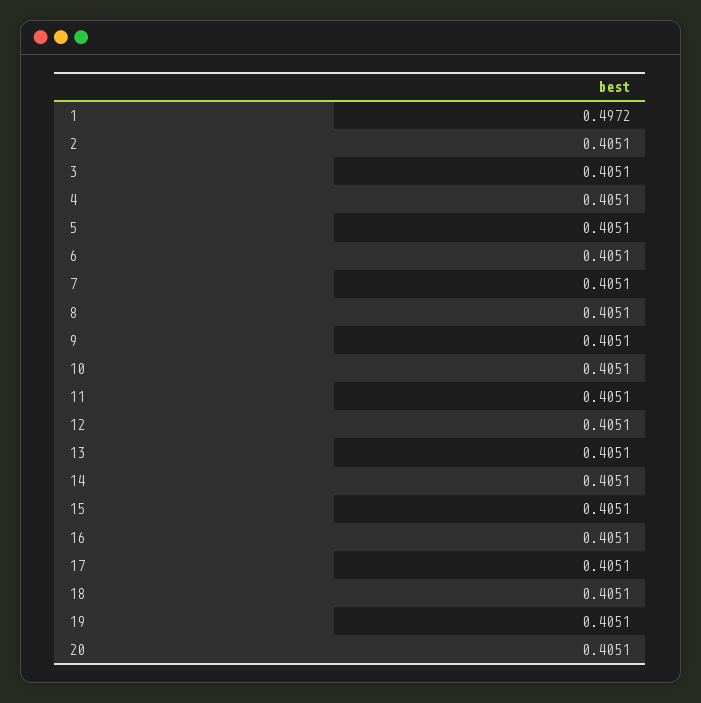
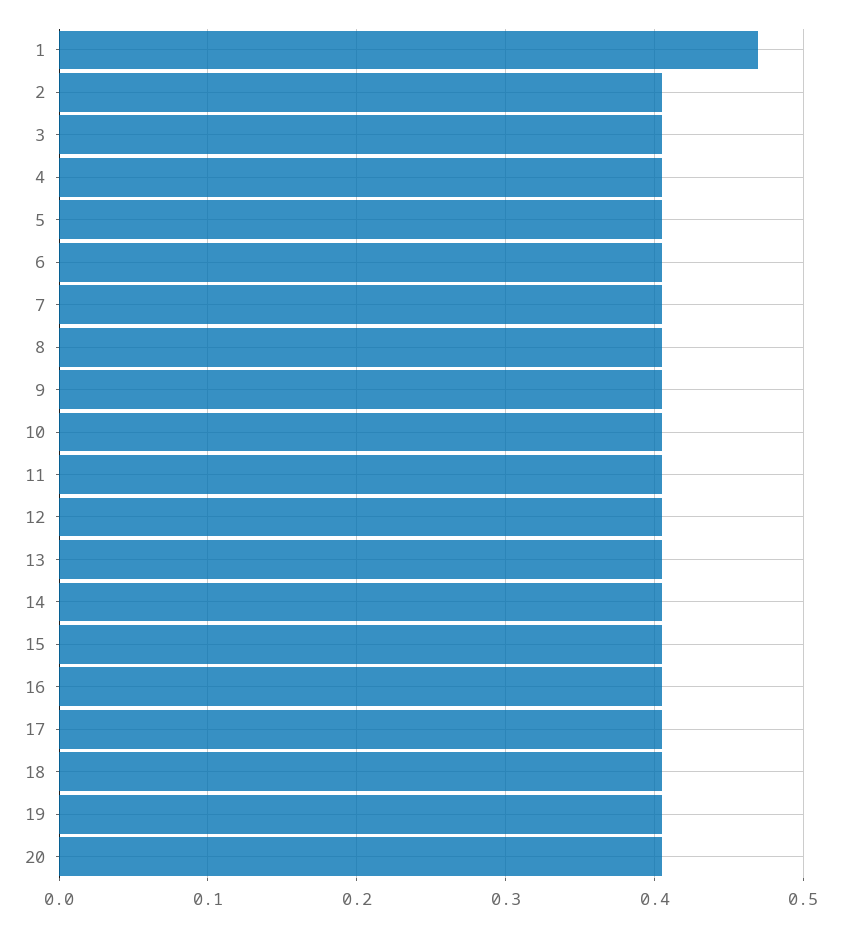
1: 0.4972 -> 0.47

